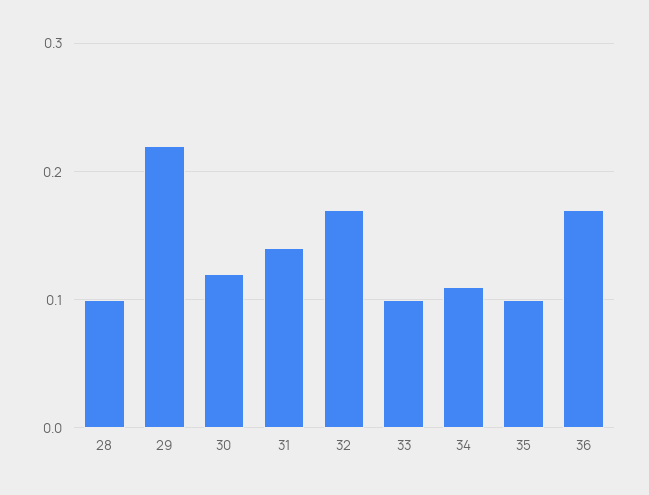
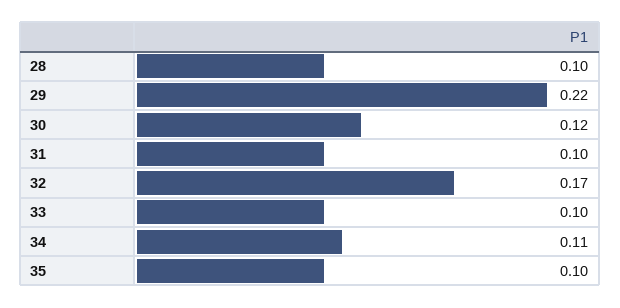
31: 0.14 -> 0.1
36: 0.17 -> none

